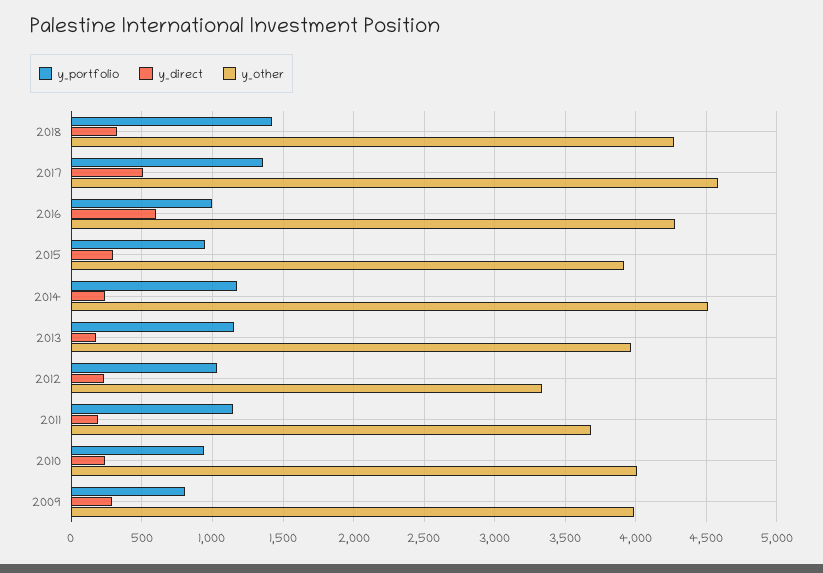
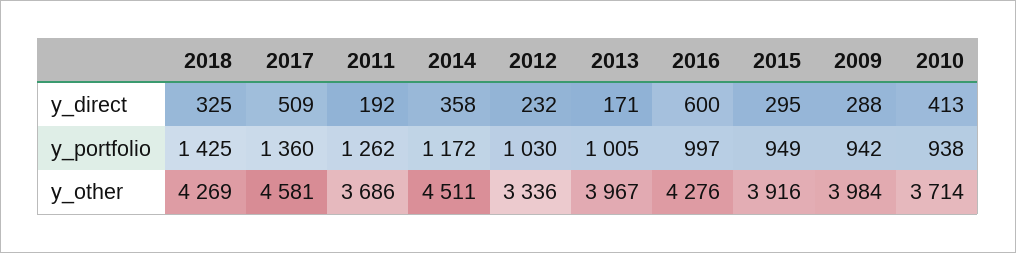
y_direct, 2014: 250 -> 358
y_portfolio, 2013: 1150 -> 1005
y_portfolio, 2011: 1150 -> 1262
y_direct, 2010: 250 -> 413
y_other, 2010: 4000 -> 3714
y_portfolio, 2009: 800 -> 942

